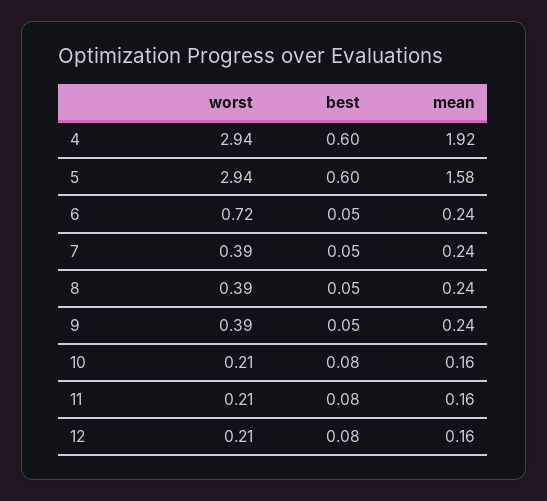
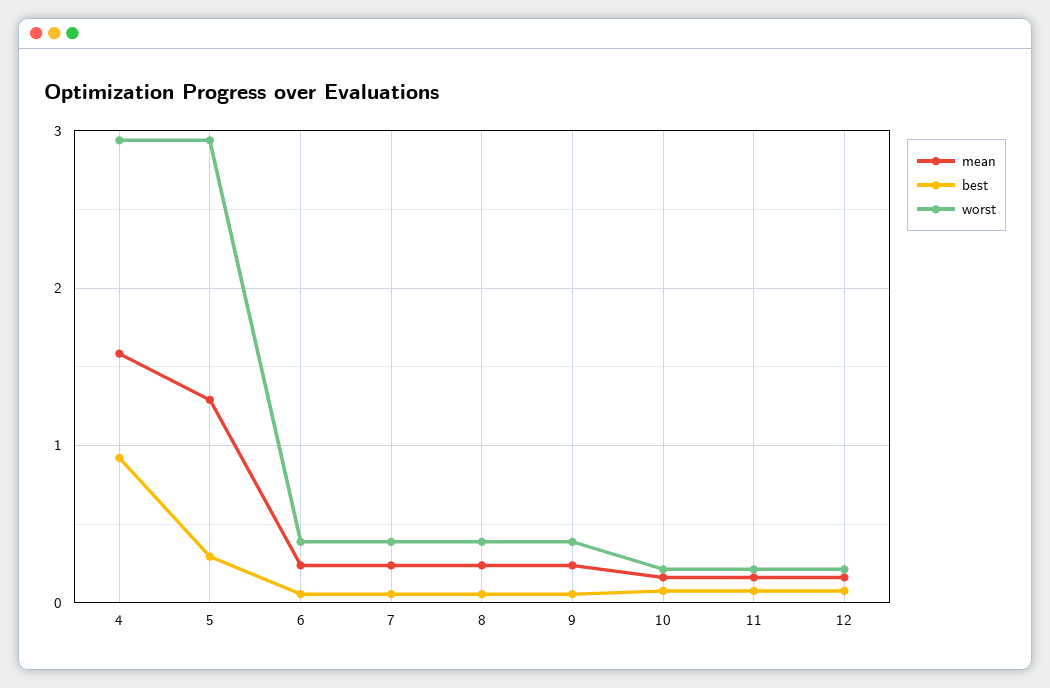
best, 4: 0.6 -> 0.9
mean, 4: 1.92 -> 1.6
best, 5: 0.6 -> 0.3
mean, 5: 1.58 -> 1.3
worst, 6: 0.72 -> 0.4

